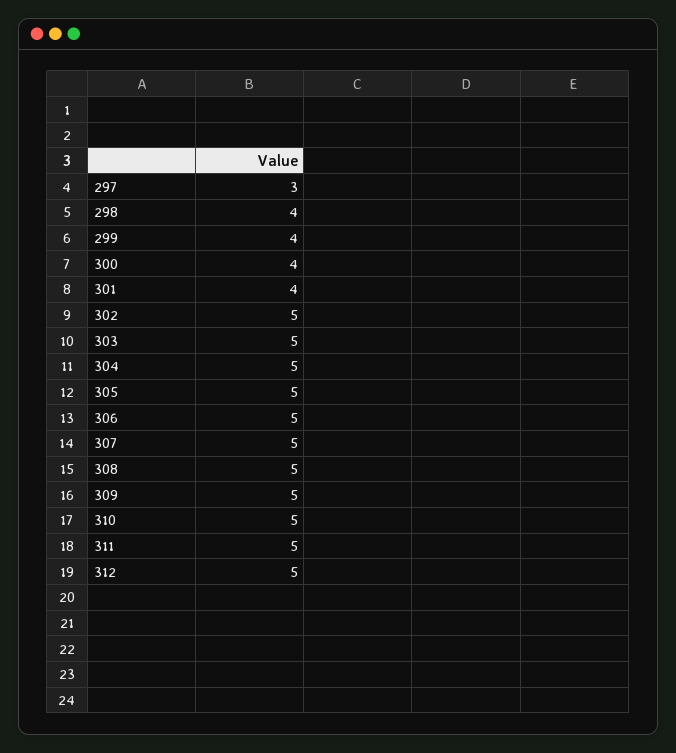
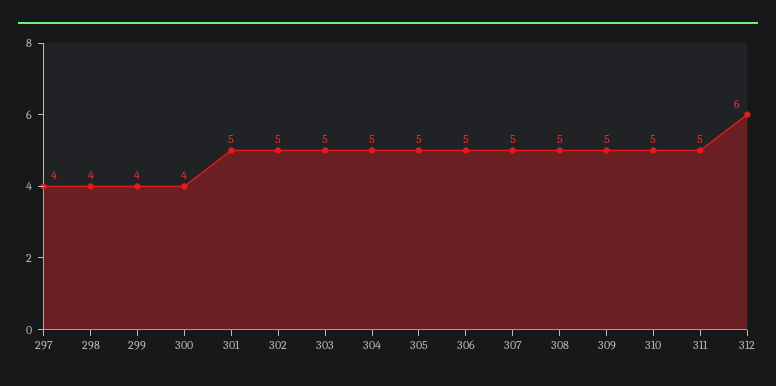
297: 3 -> 4
301: 4 -> 5
312: 5 -> 6

